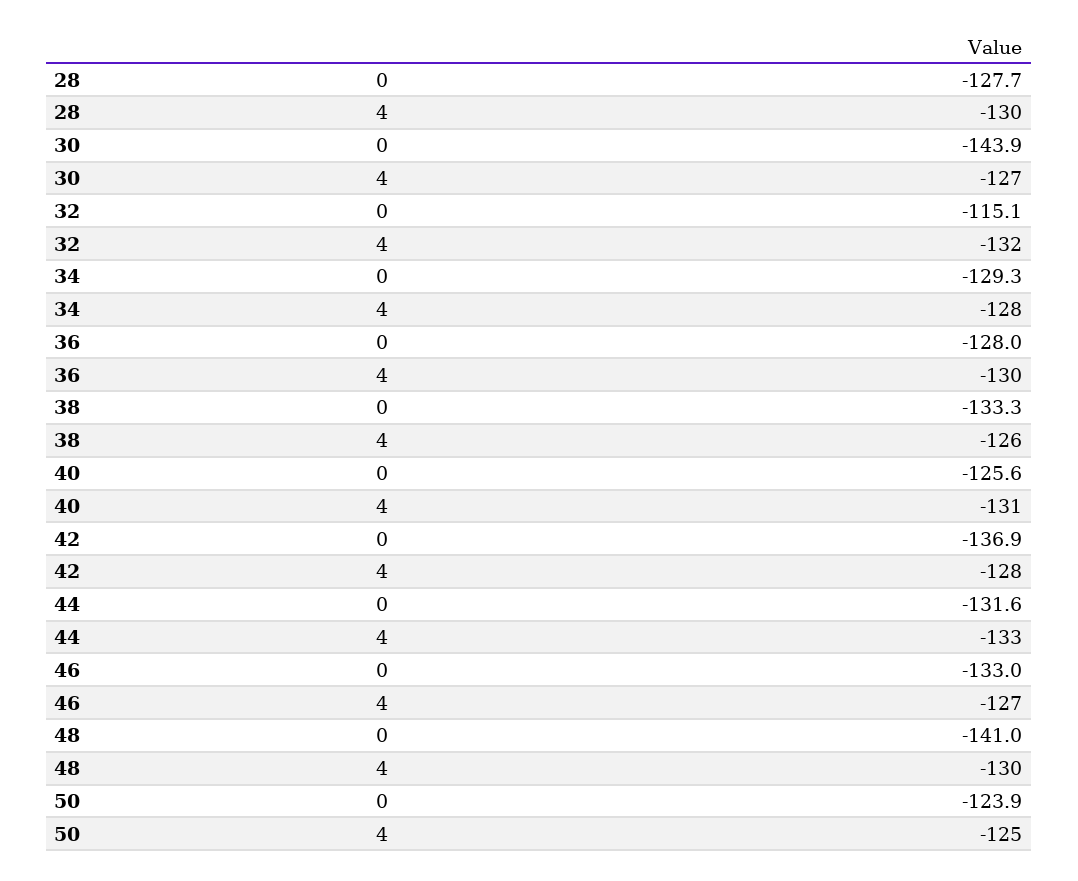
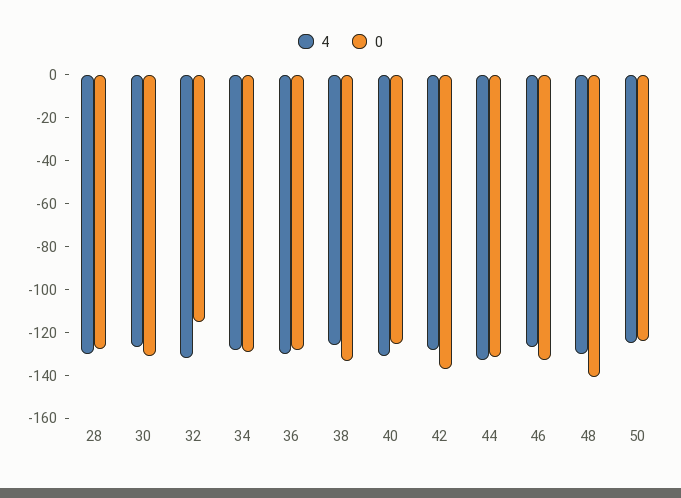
0, 30: -143.9 -> -130

